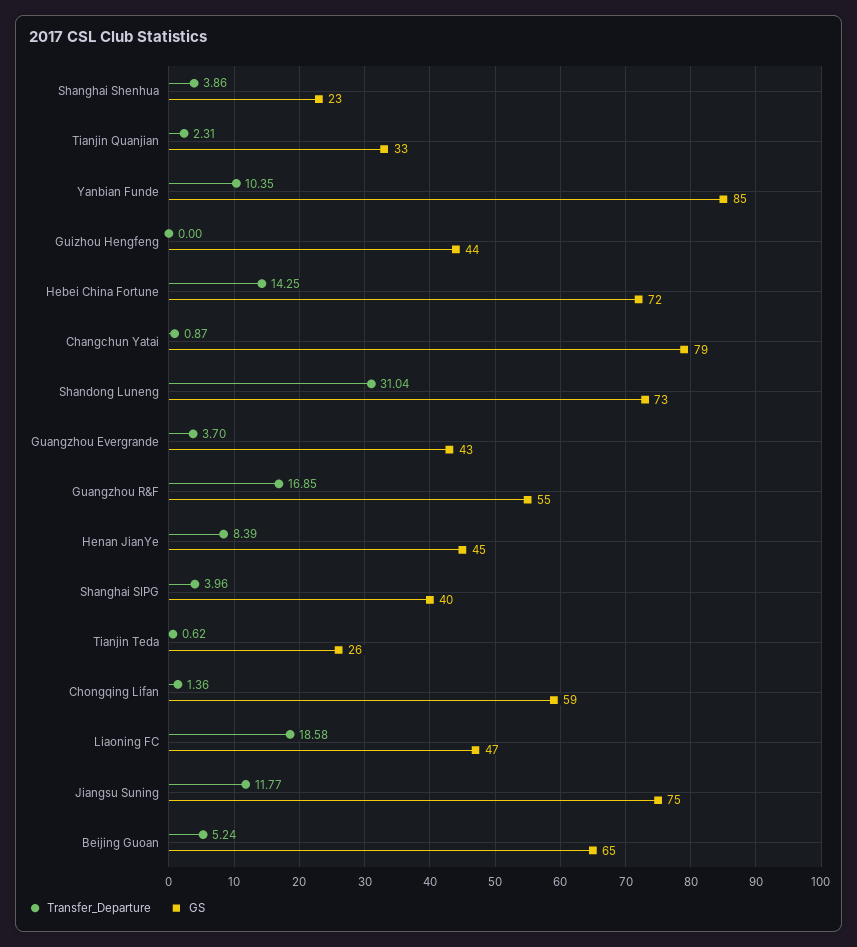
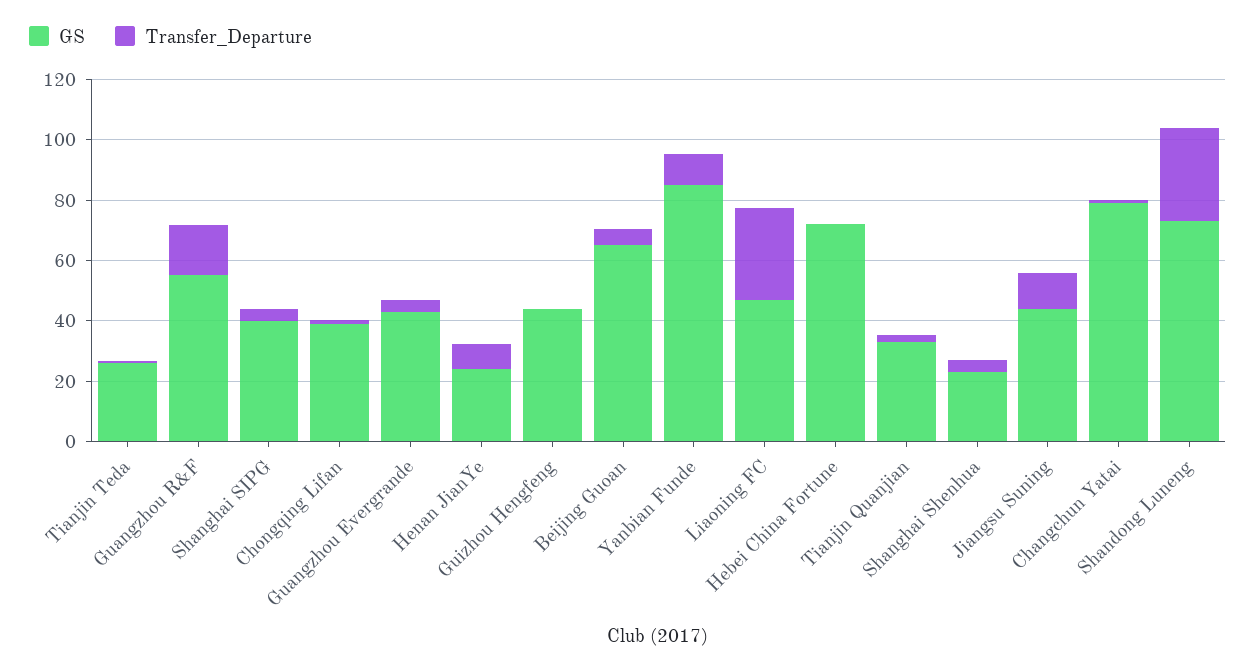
Transfer_Departure, Hebei China Fortune: 14.25 -> 0
GS, Henan JianYe: 45 -> 25
GS, Chongqing Lifan: 59 -> 40
Transfer_Departure, Liaoning FC: 18.58 -> 30
GS, Jiangsu Suning: 75 -> 45

